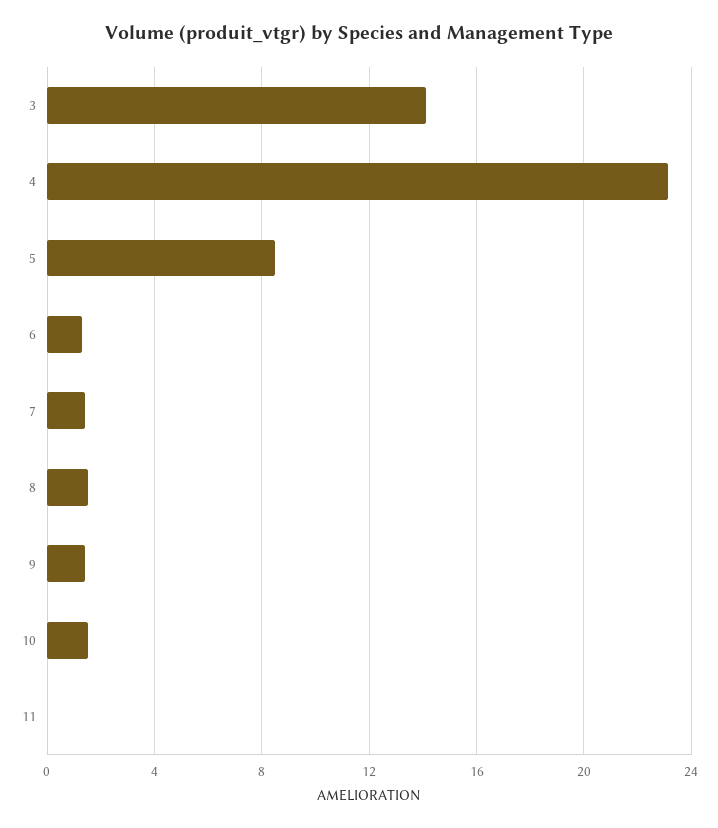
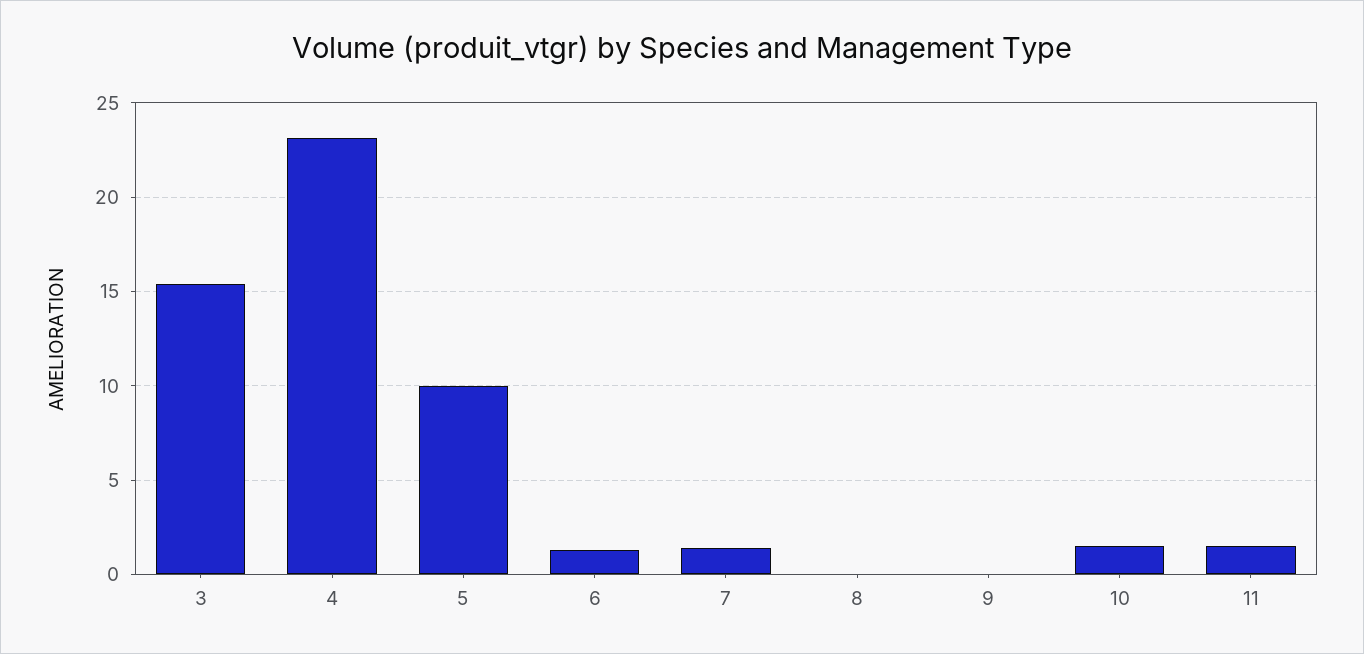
3: 14 -> 15.5
5: 8.5 -> 10
8: 1.5 -> 0
9: 1.5 -> 0
11: 0 -> 1.5

